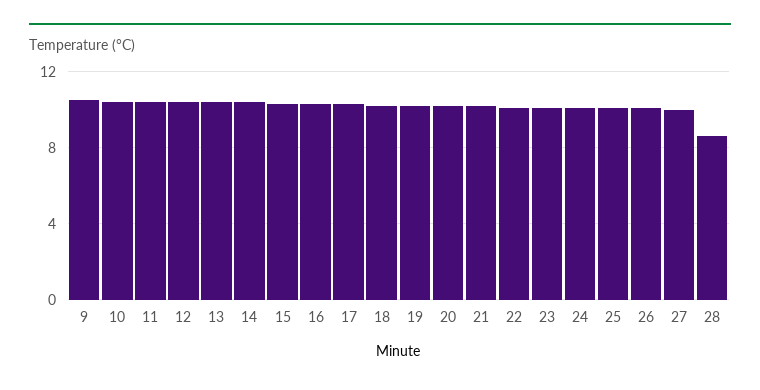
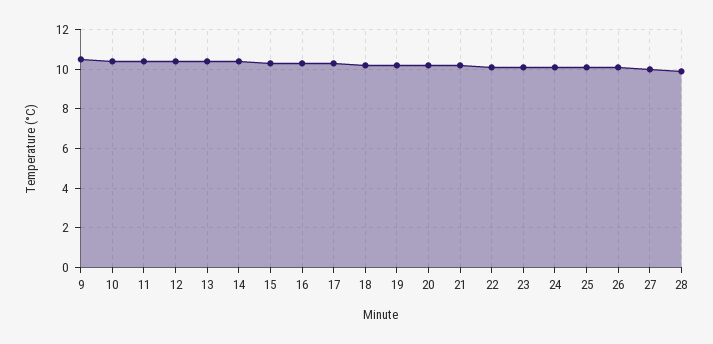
28: 8.5 -> 10

